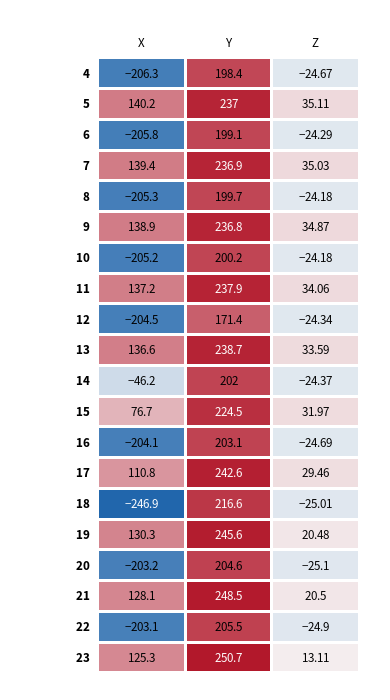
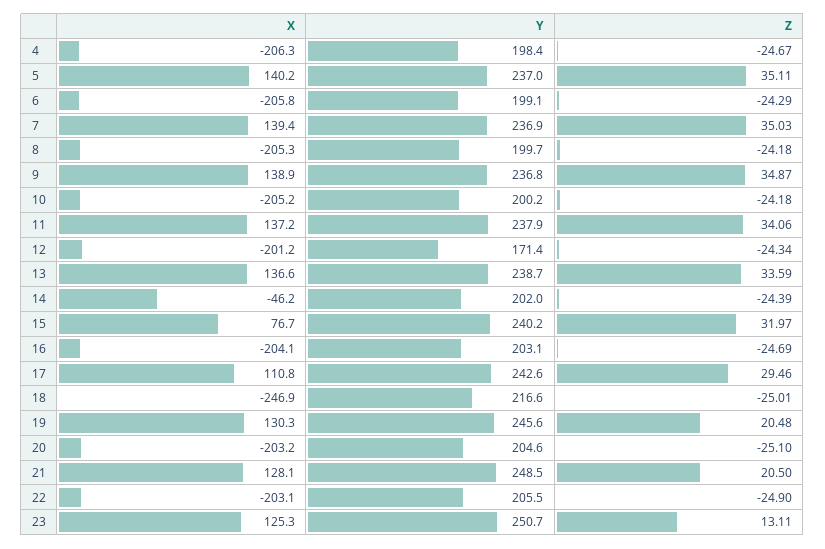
X, 12: -204.5 -> -201.2
Z, 14: -24.37 -> -24.39
Y, 15: 224.5 -> 240.2

